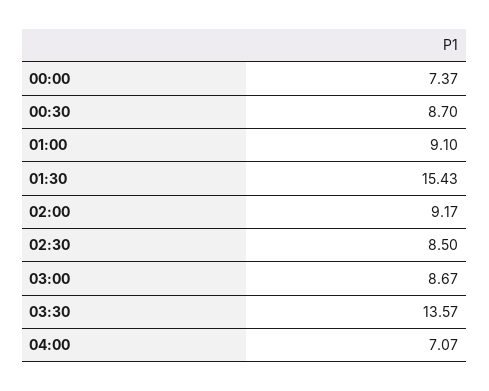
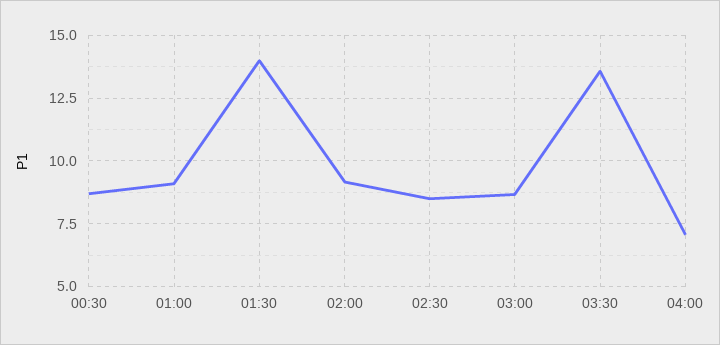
00:00: 7.37 -> none
01:30: 15.43 -> 14

